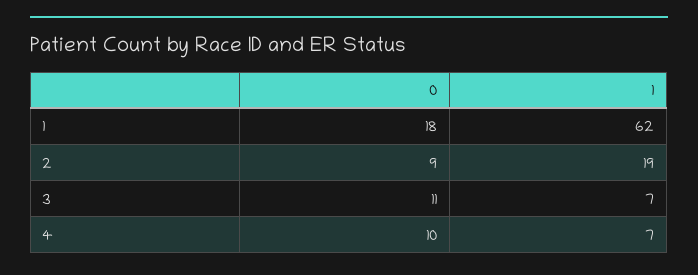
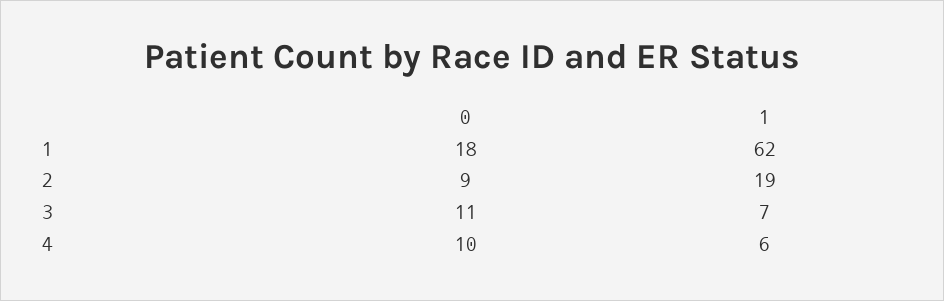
1, 4: 7 -> 6

